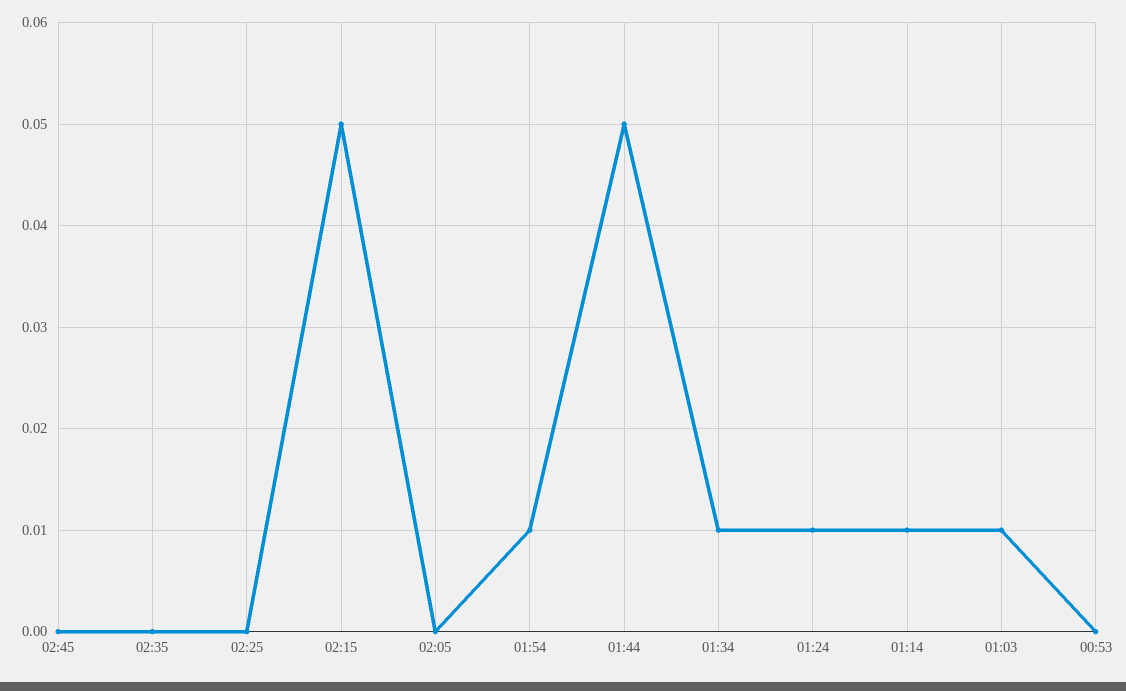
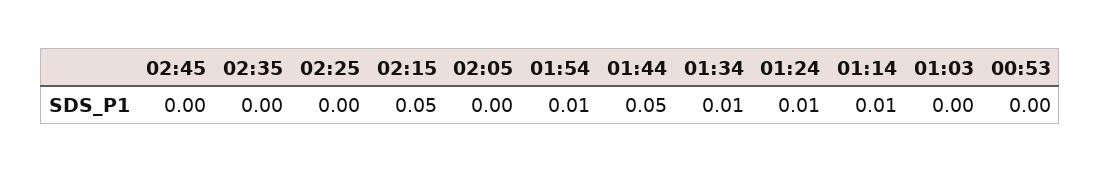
01:03: 0.01 -> 0

